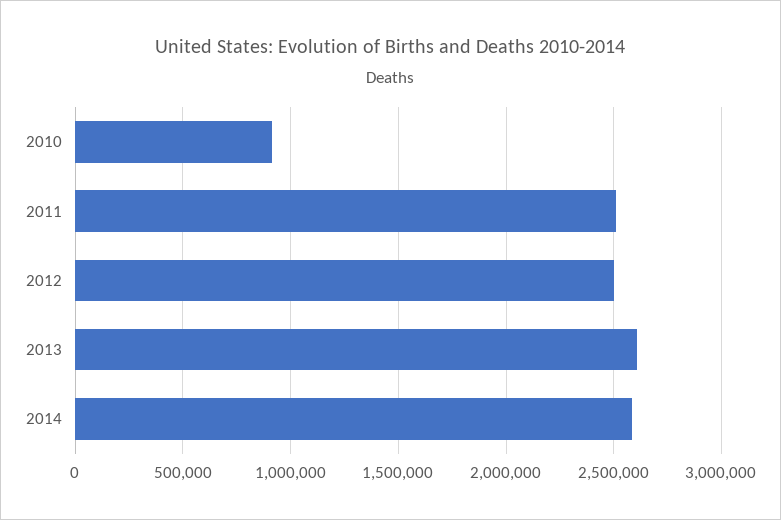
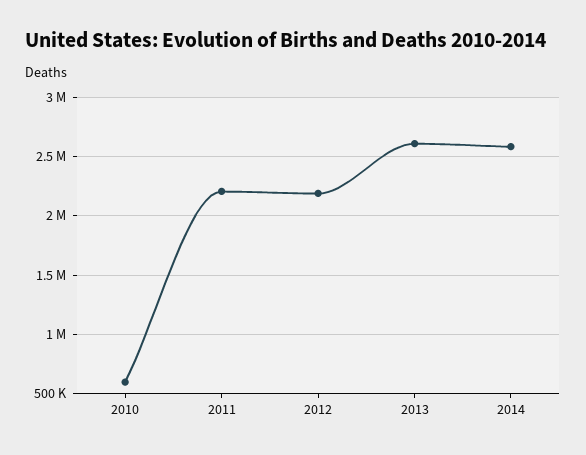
2010: 900000 -> 600000
2011: 2500000 -> 2200000
2012: 2500000 -> 2200000

